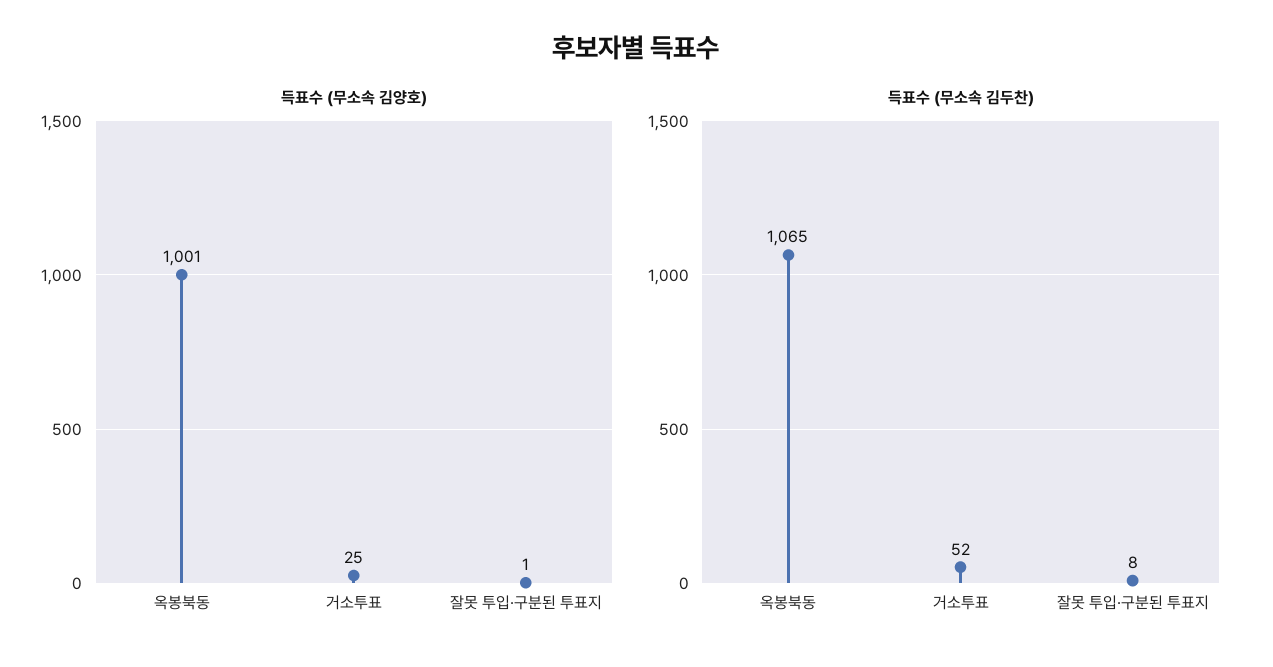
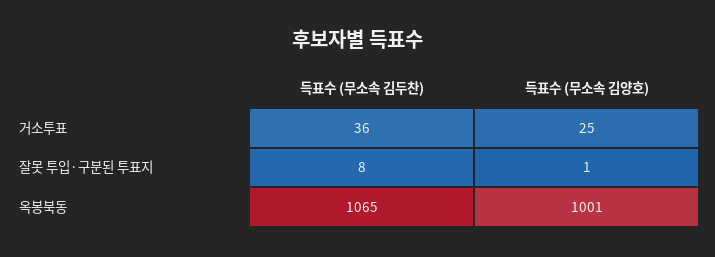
득표수 (무소속 김두찬), 거소투표: 52 -> 36

